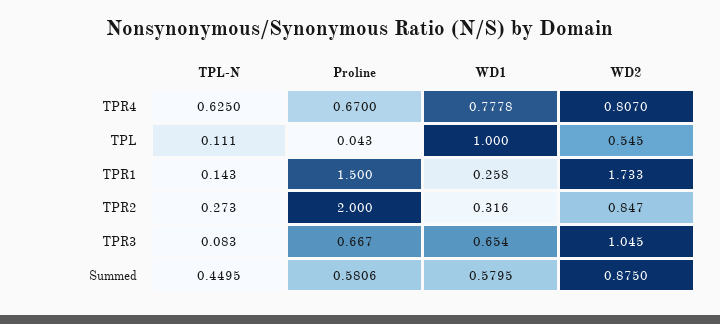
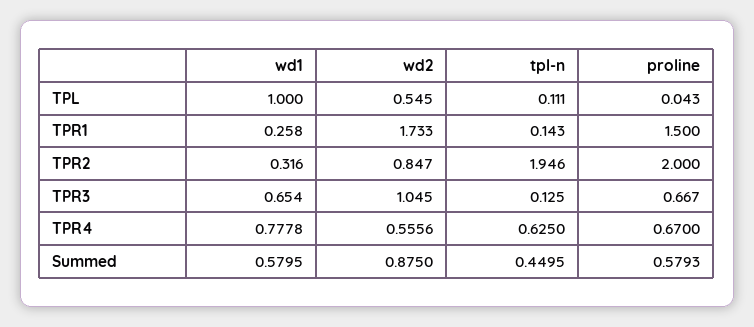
WD2, TPR4: 0.807 -> 0.5556
TPL-N, TPR2: 0.273 -> 1.946
TPL-N, TPR3: 0.083 -> 0.125
Proline, Summed: 0.5806 -> 0.5793

